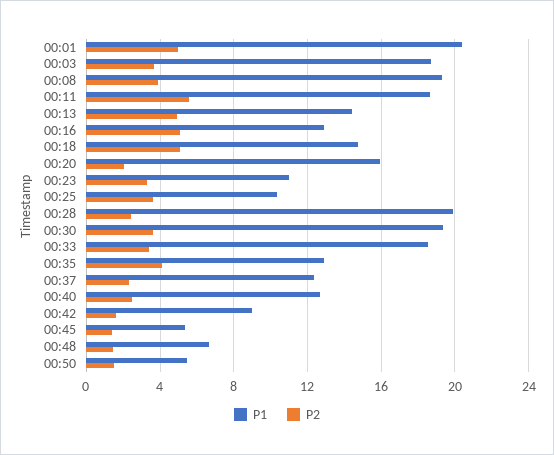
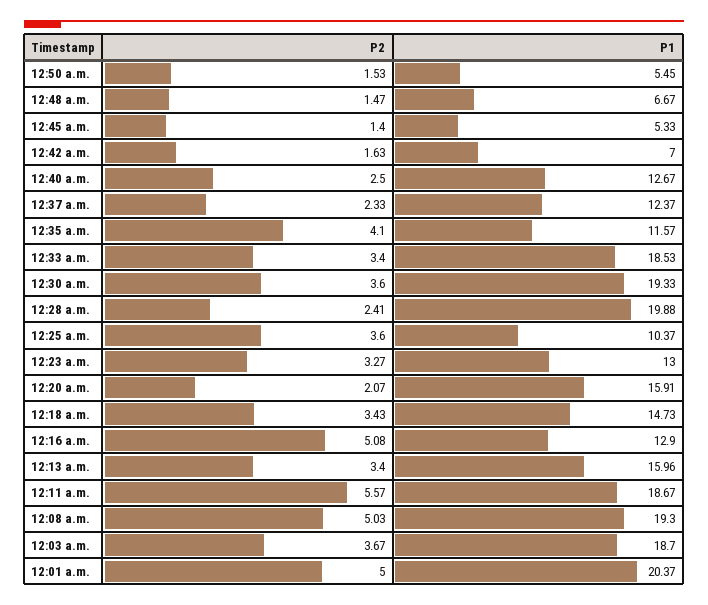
P2, 00:08: 4 -> 5.03
P1, 00:13: 14.5 -> 15.96
P2, 00:13: 5 -> 3.4
P2, 00:18: 5 -> 3.43
P1, 00:23: 11 -> 13
P1, 00:35: 13 -> 11.57
P1, 00:42: 9 -> 7

